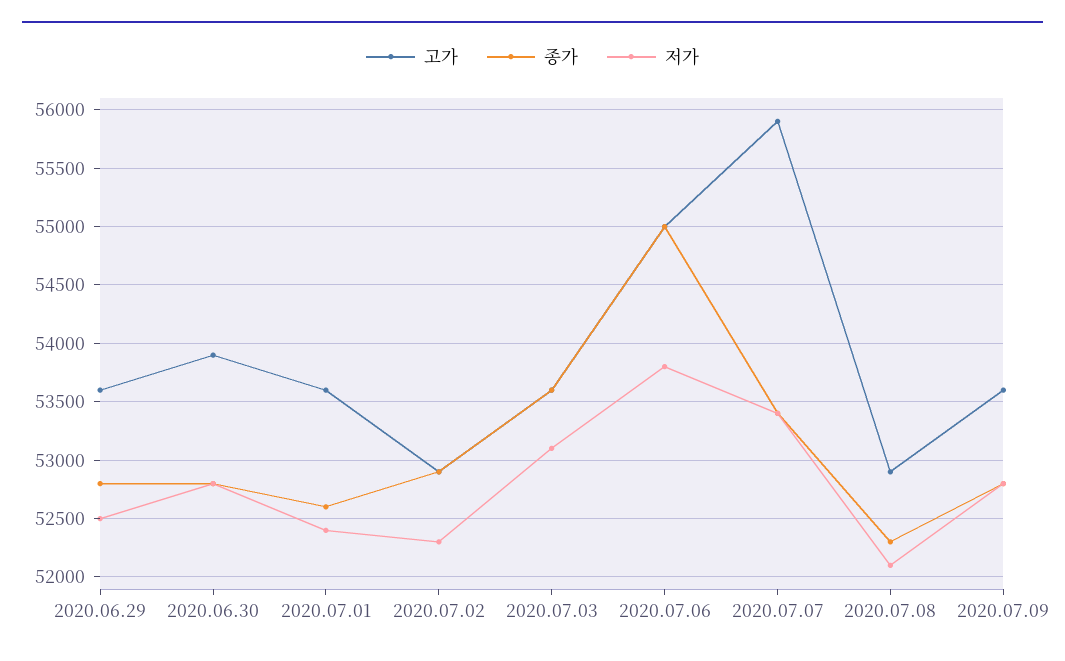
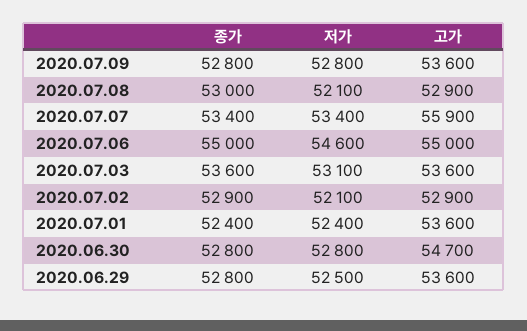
고가, 2020.06.30: 53900 -> 54700
종가, 2020.07.01: 52600 -> 52400
저가, 2020.07.02: 52300 -> 52100
저가, 2020.07.06: 53800 -> 54600
종가, 2020.07.08: 52300 -> 53000

